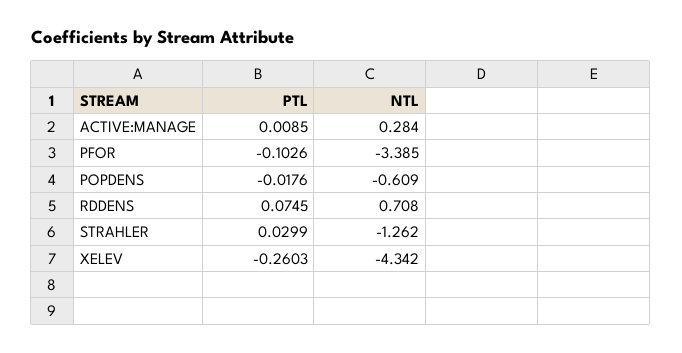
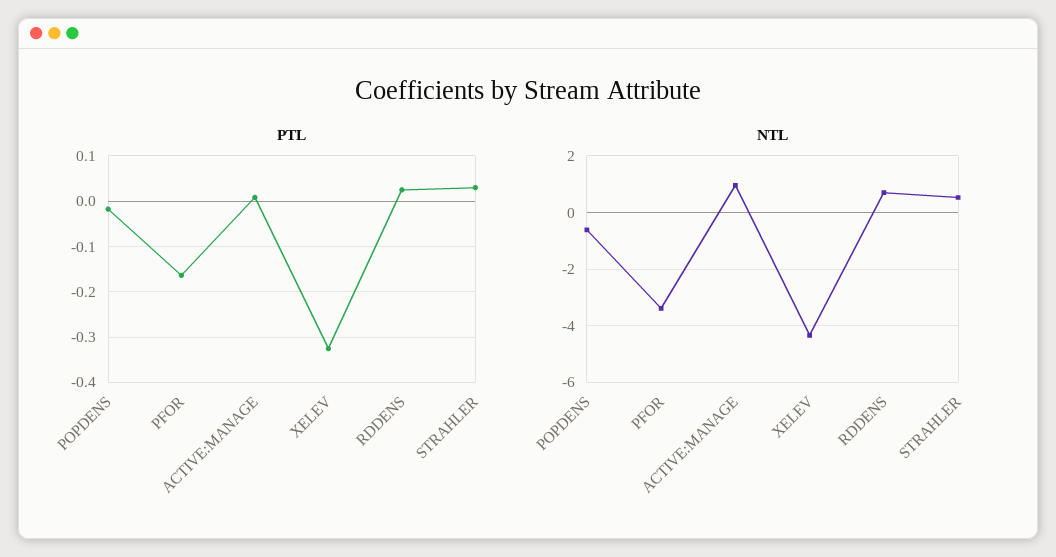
NTL, ACTIVE:MANAGE: 0.284 -> 1
PTL, PFOR: -0.1026 -> -0.16
PTL, RDDENS: 0.0745 -> 0.02
NTL, STRAHLER: -1.262 -> 0.5
PTL, XELEV: -0.2603 -> -0.32

